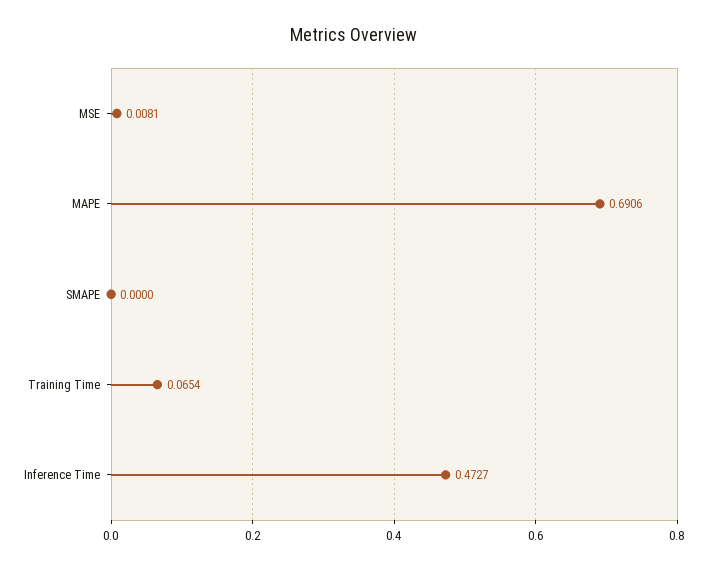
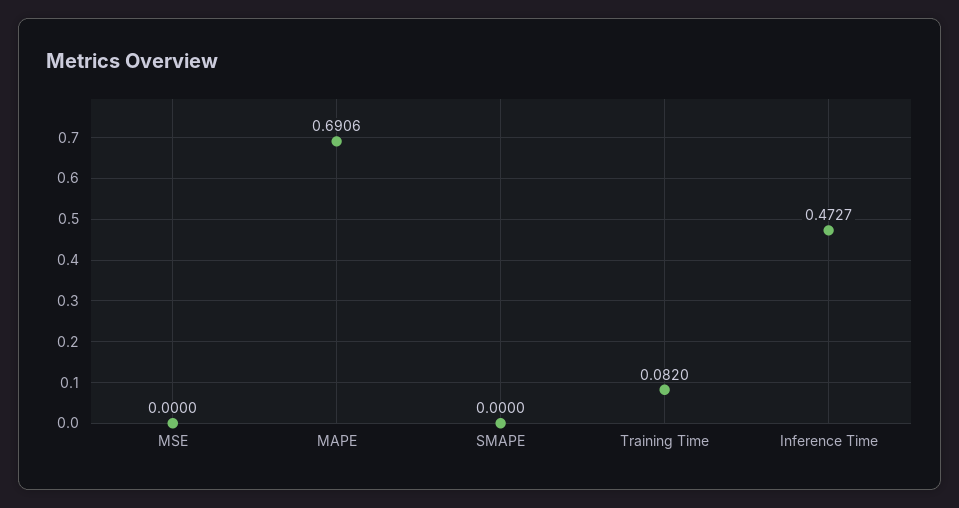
MSE: 0.0081 -> 0
Training Time: 0.0654 -> 0.082

